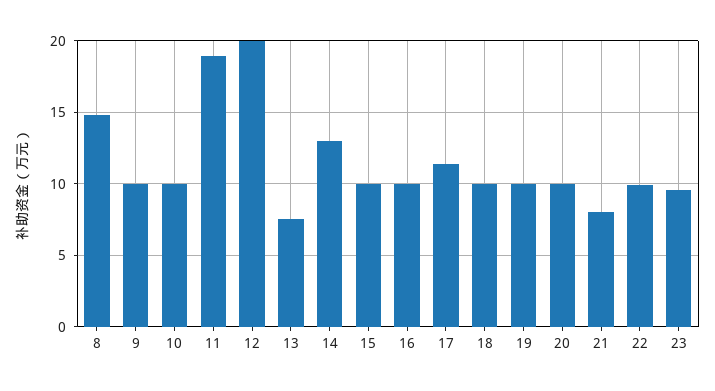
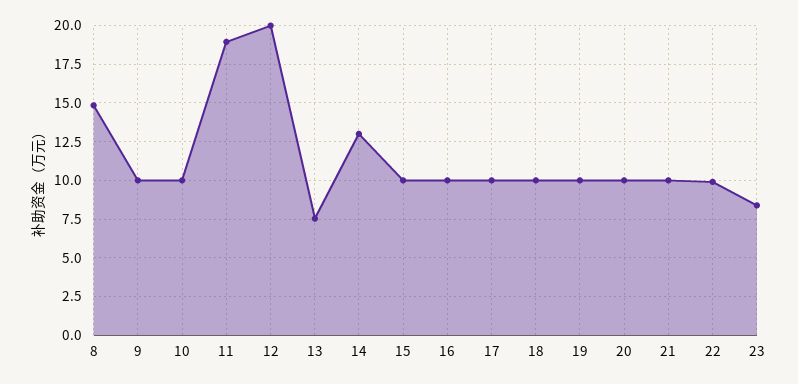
17: 11.5 -> 10
21: 8 -> 10
23: 9.5 -> 8.5

